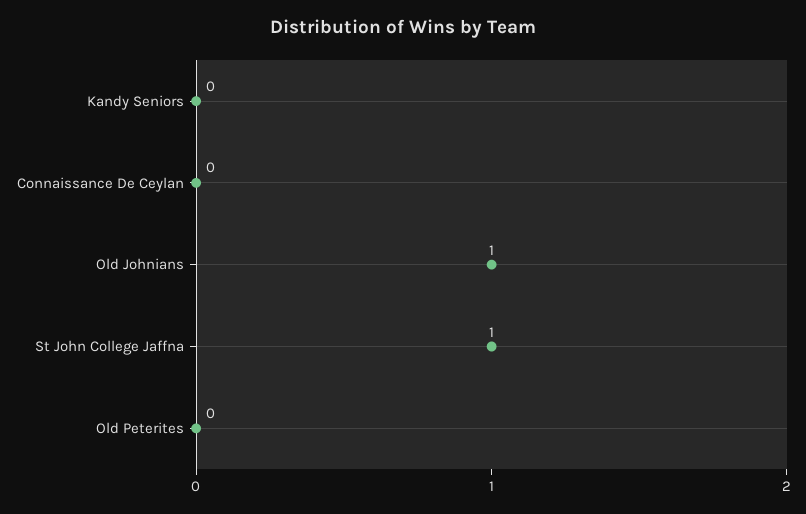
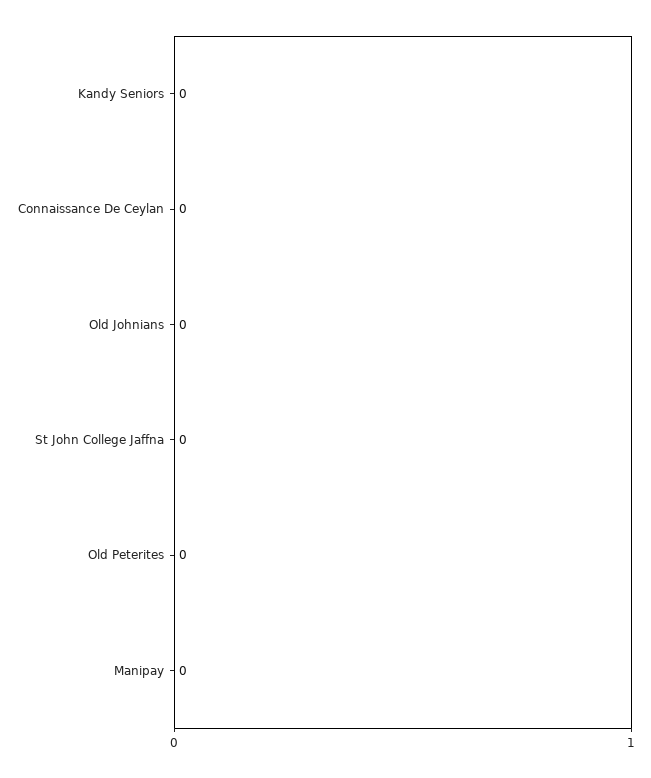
Old Johnians: 1 -> 0
St John College Jaffna: 1 -> 0
Manipay: none -> 0

